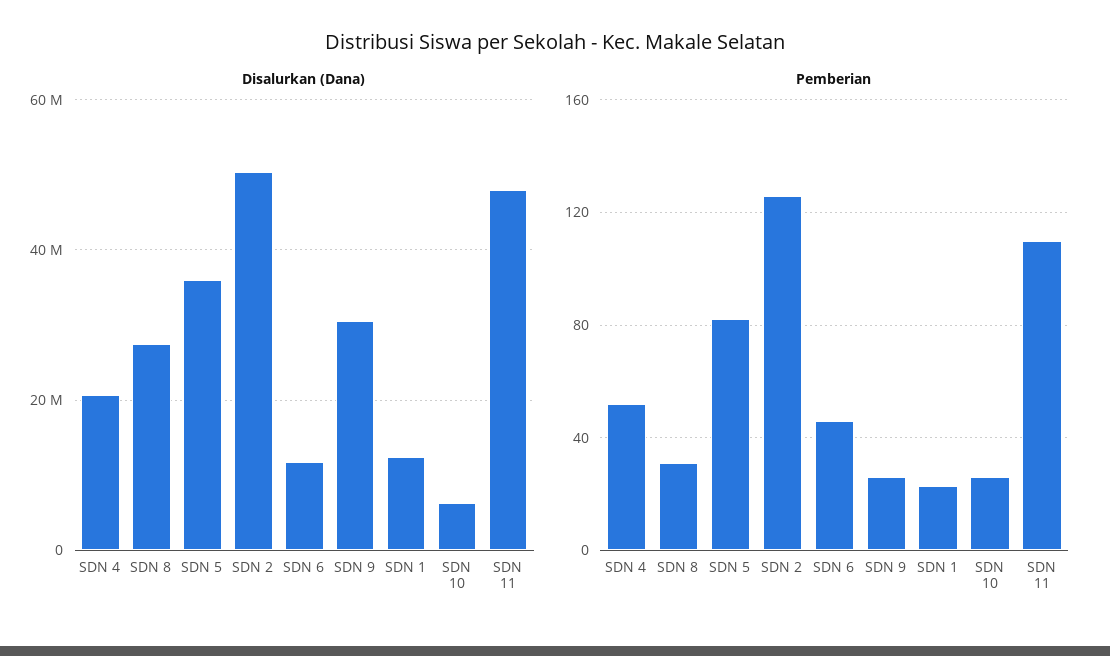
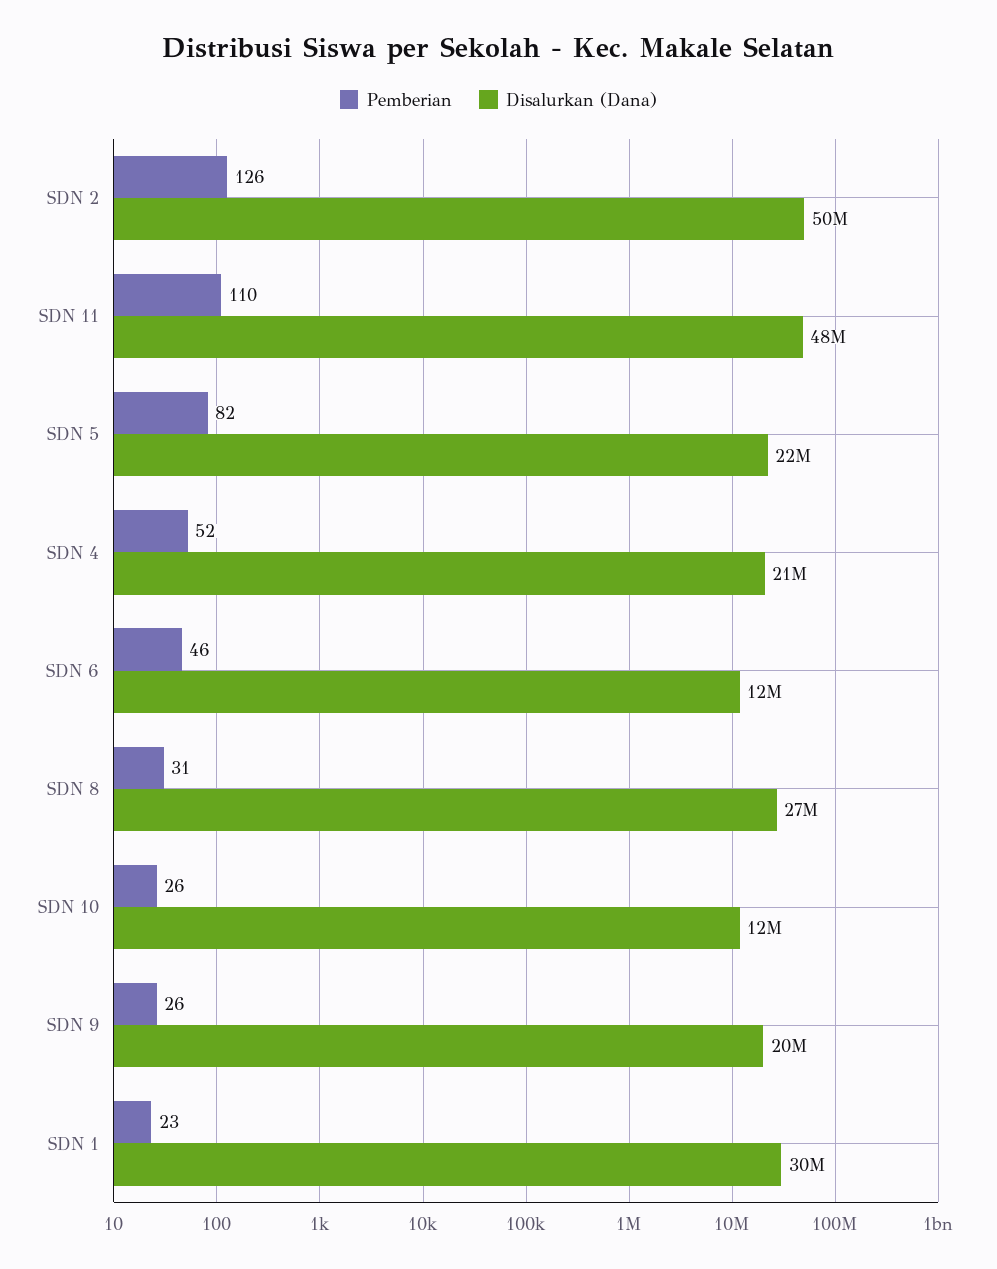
Disalurkan (Dana), SDN 5: 36000000 -> 22000000
Disalurkan (Dana), SDN 9: 30000000 -> 20000000
Disalurkan (Dana), SDN 1: 12000000 -> 30000000
Disalurkan (Dana), SDN 10: 6000000 -> 12000000

